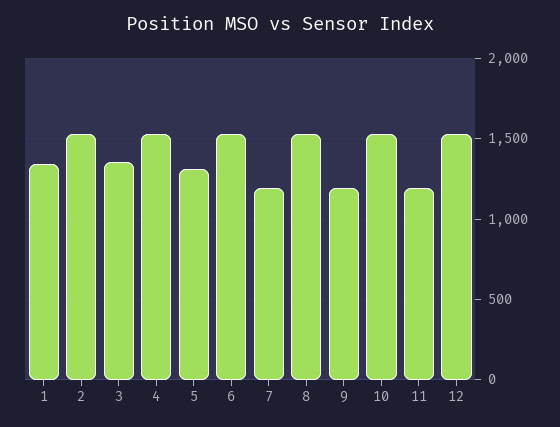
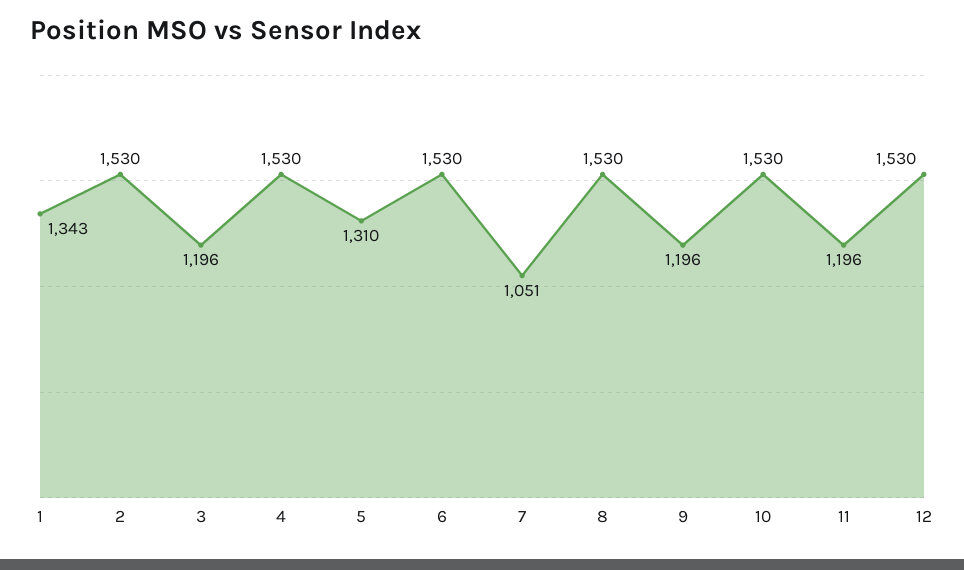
3: 1350 -> 1196
7: 1200 -> 1051

